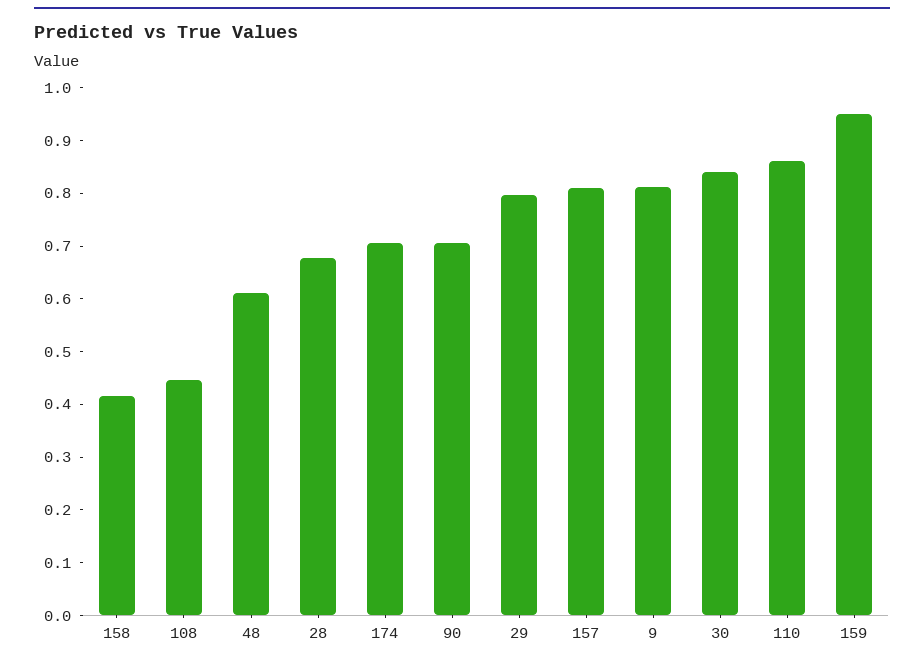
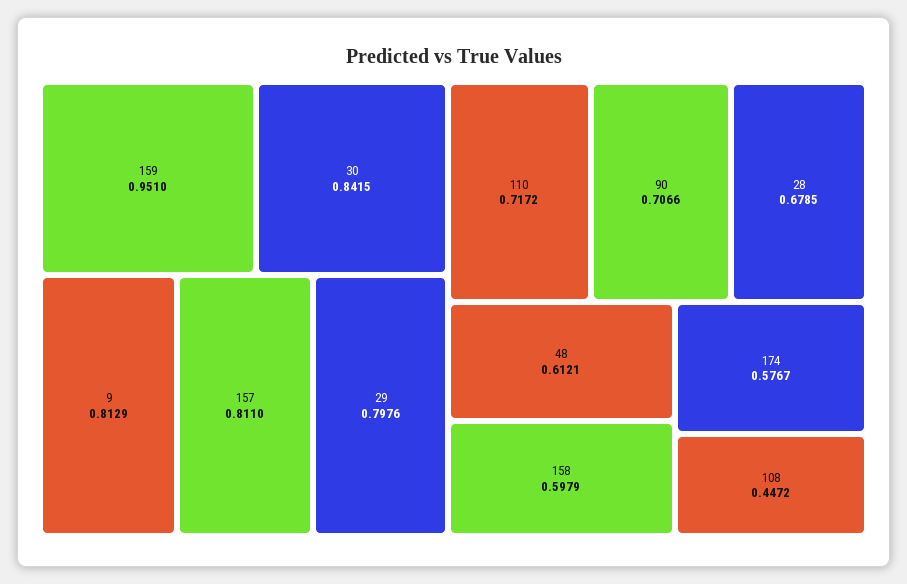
158: 0.42 -> 0.5979
174: 0.7 -> 0.5767
110: 0.86 -> 0.7172

